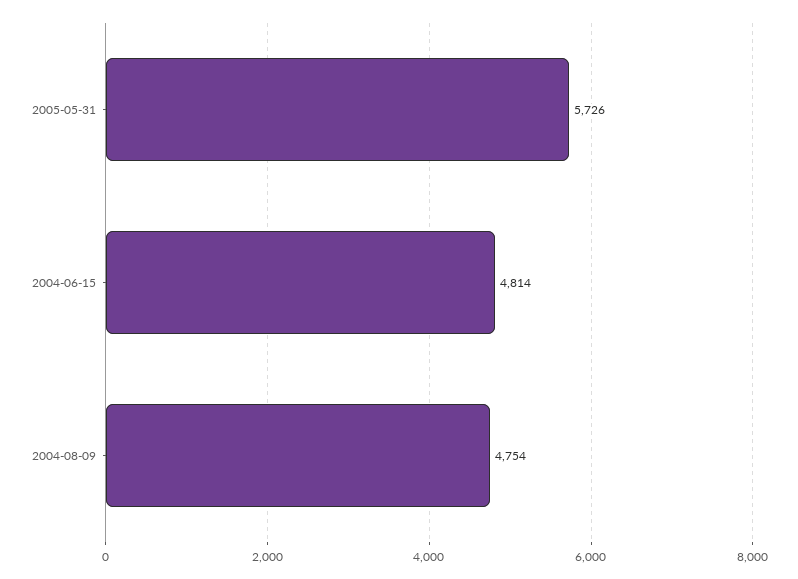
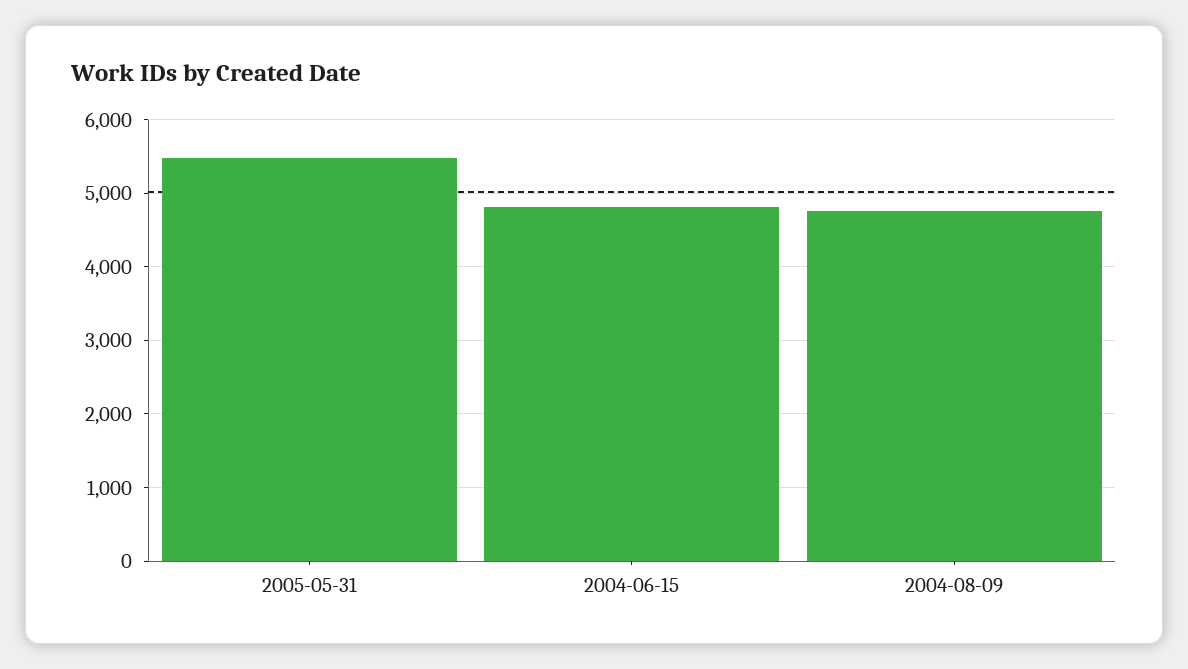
2005-05-31: 5726 -> 5500

